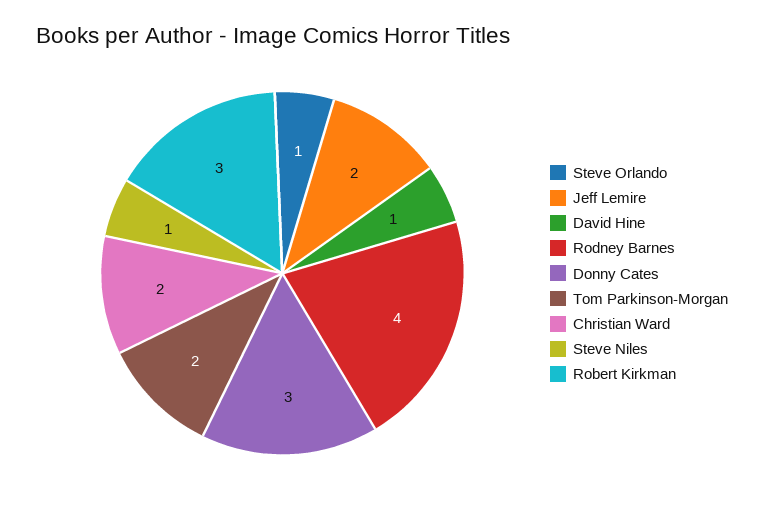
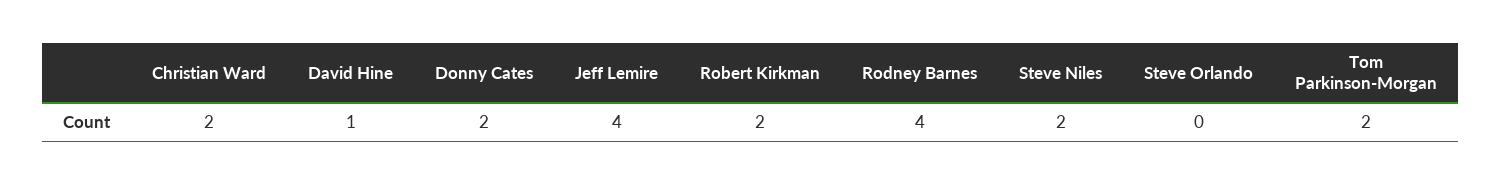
Steve Orlando: 1 -> 0
Jeff Lemire: 2 -> 4
Donny Cates: 3 -> 2
Steve Niles: 1 -> 2
Robert Kirkman: 3 -> 2

